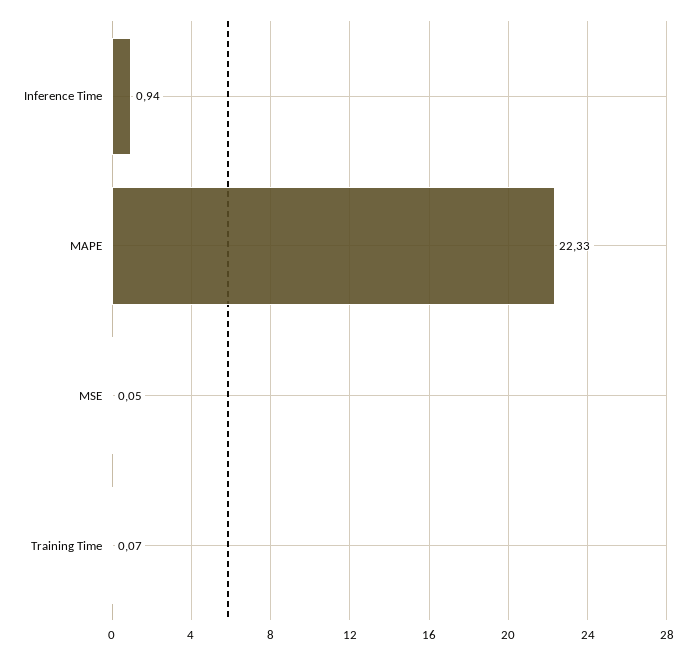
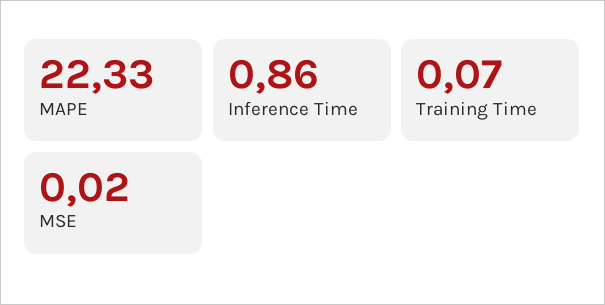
Inference Time: 0.94 -> 0.86
MSE: 0.05 -> 0.02

